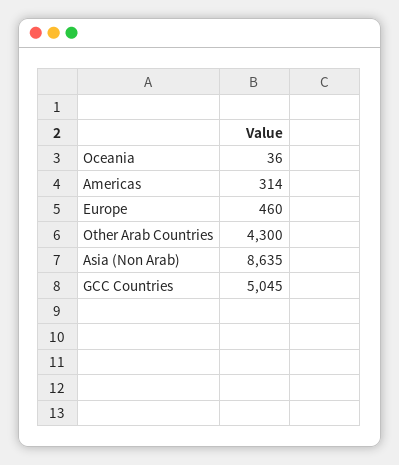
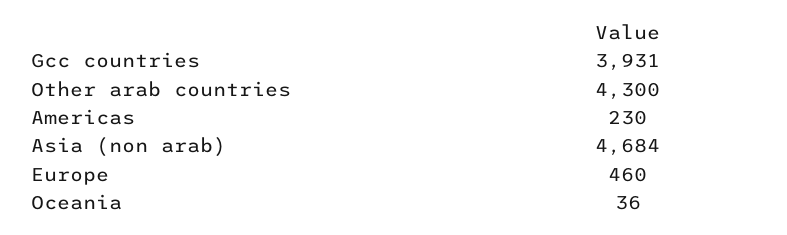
Americas: 314 -> 230
Asia (Non Arab): 8635 -> 4684
GCC Countries: 5045 -> 3931

